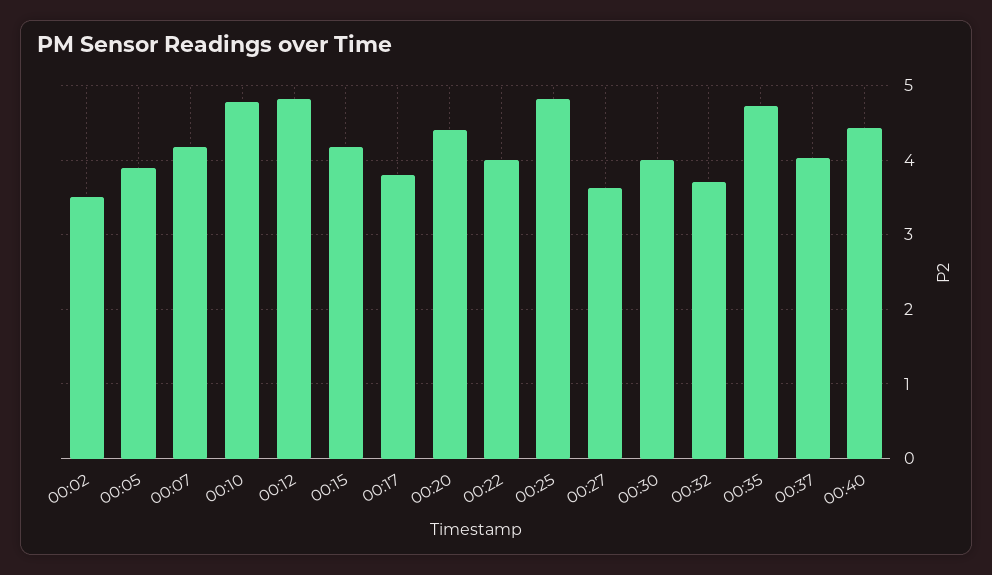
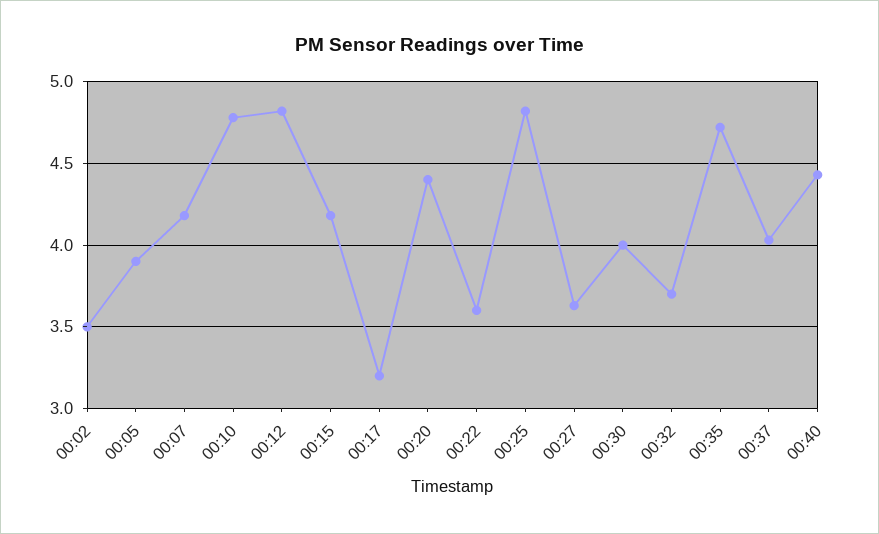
00:17: 3.8 -> 3.2
00:22: 4 -> 3.6

